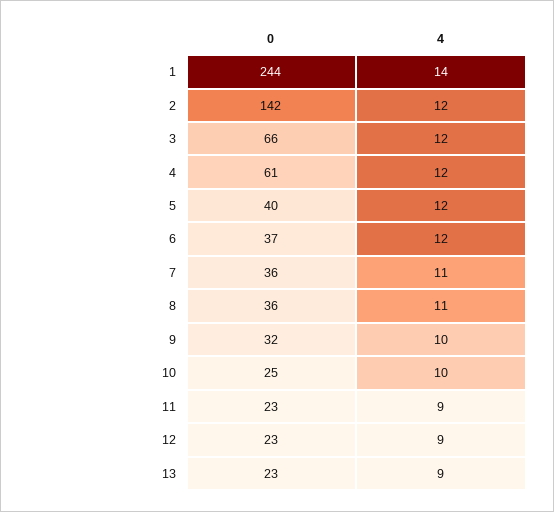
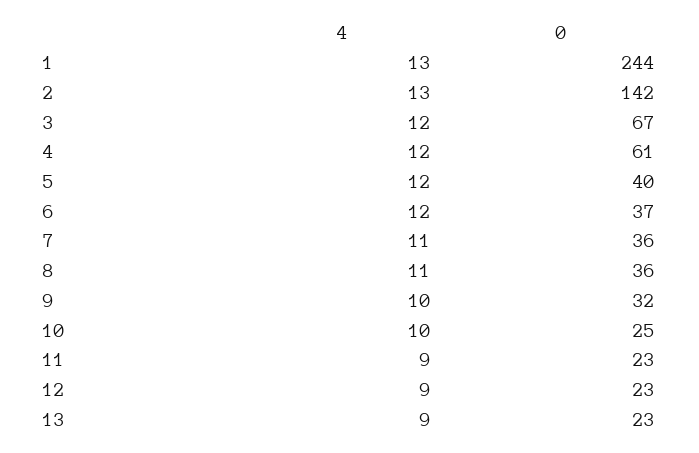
4, 1: 14 -> 13
4, 2: 12 -> 13
0, 3: 66 -> 67

